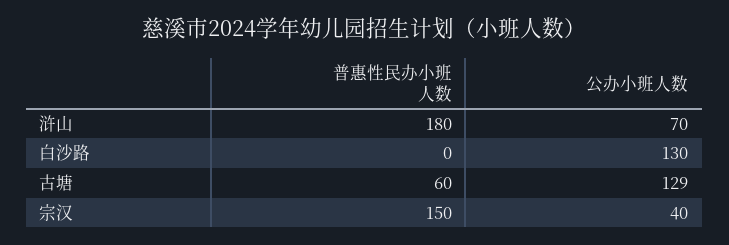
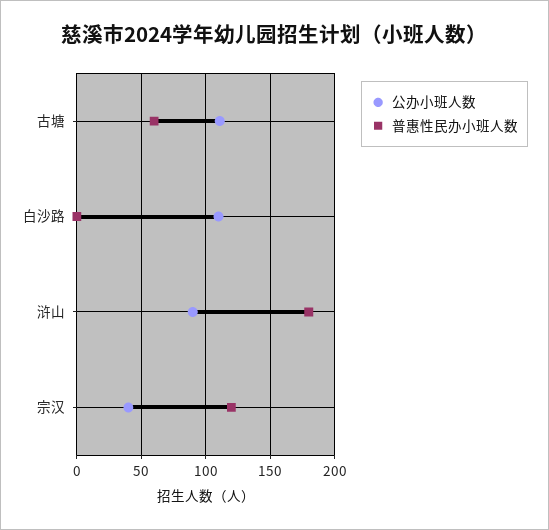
公办小班人数, 浒山: 70 -> 90
公办小班人数, 白沙路: 130 -> 110
公办小班人数, 古塘: 129 -> 110
普惠性民办小班人数, 宗汉: 150 -> 120

